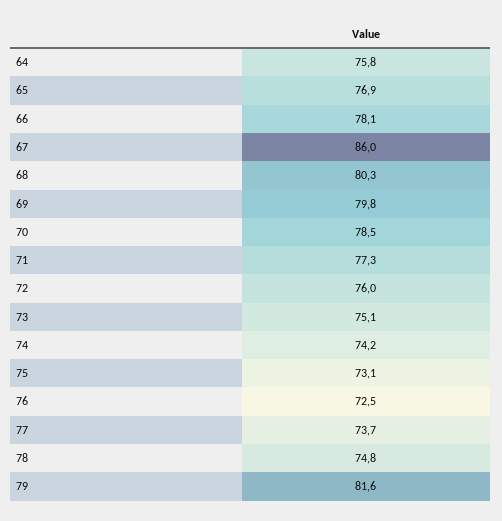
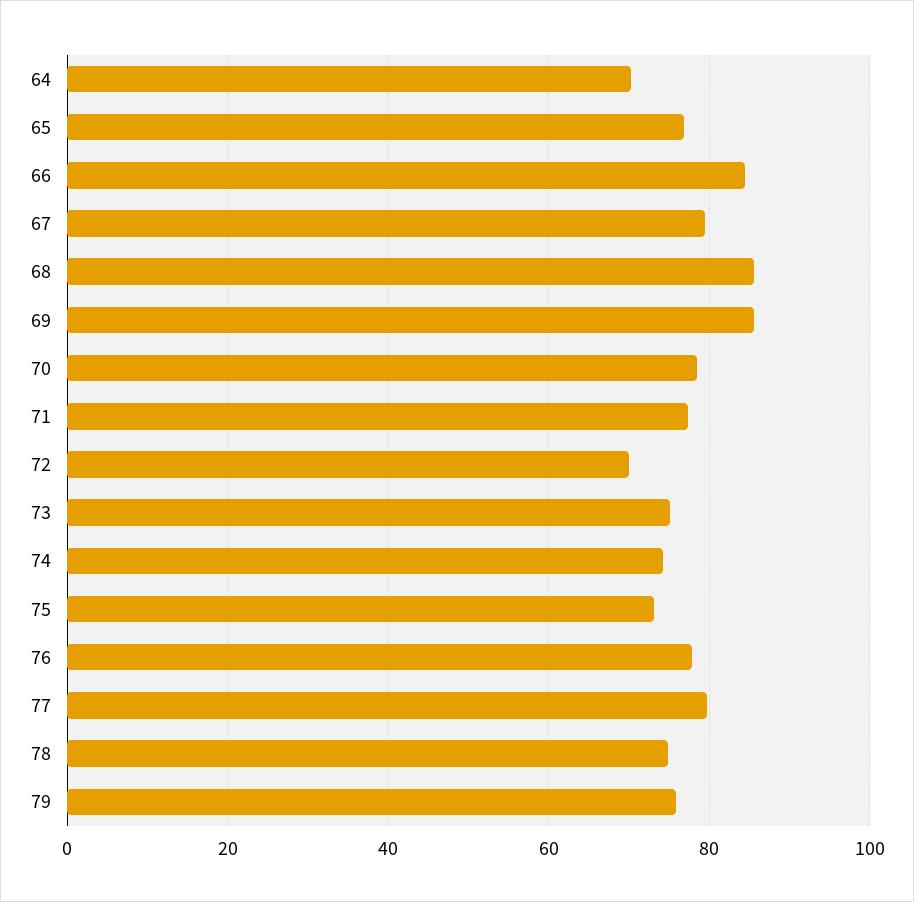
64: 75.8 -> 70
66: 78.1 -> 84
67: 86 -> 80
68: 80.3 -> 86
69: 79.8 -> 86
72: 76 -> 70
76: 72.5 -> 78
77: 73.7 -> 80
79: 81.6 -> 76

